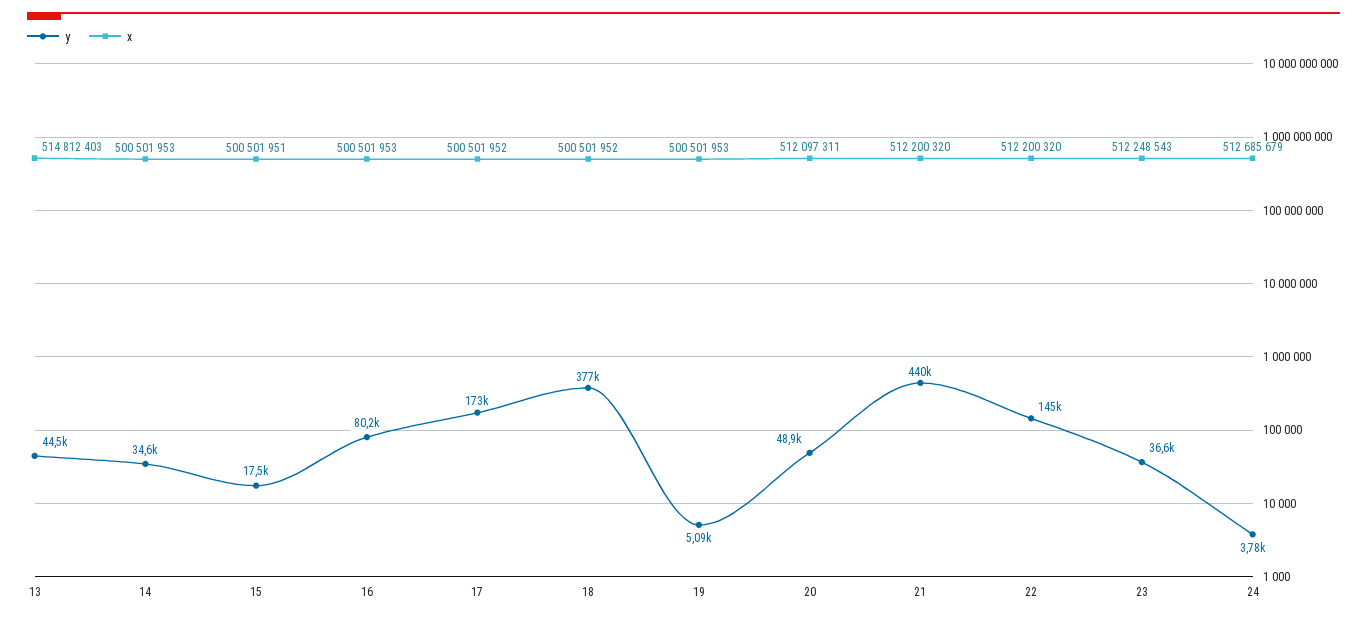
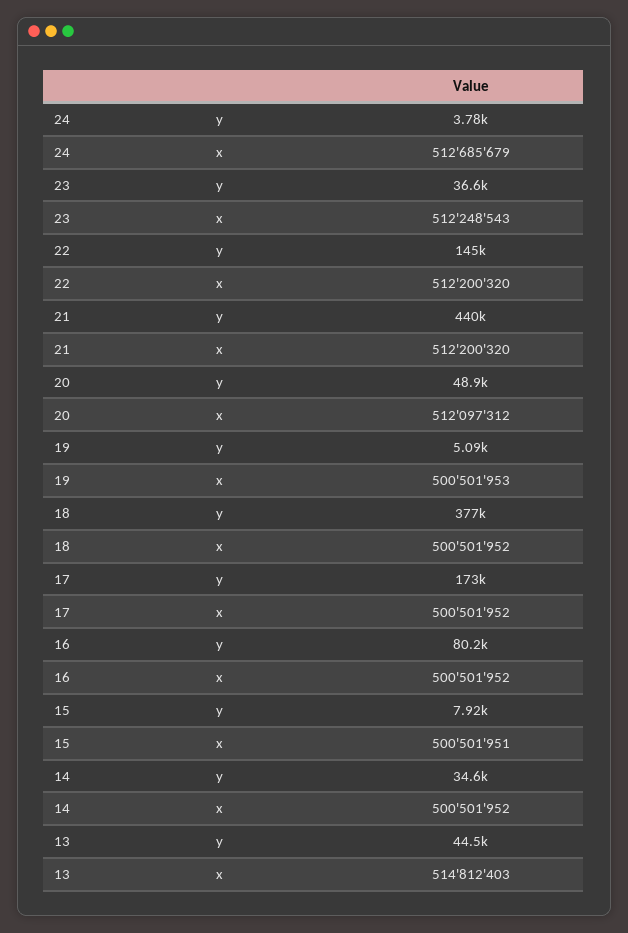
x, 14: 500501953 -> 500501952
y, 15: 17500 -> 7920
x, 16: 500501953 -> 500501952
x, 20: 512097311 -> 512097312

